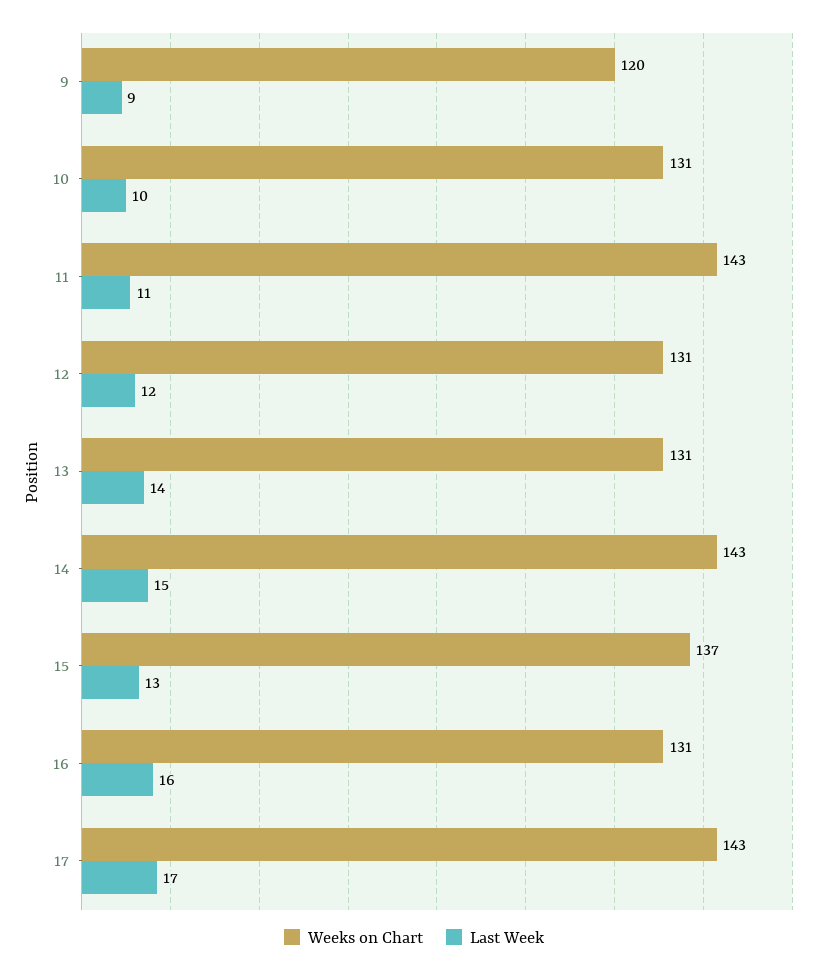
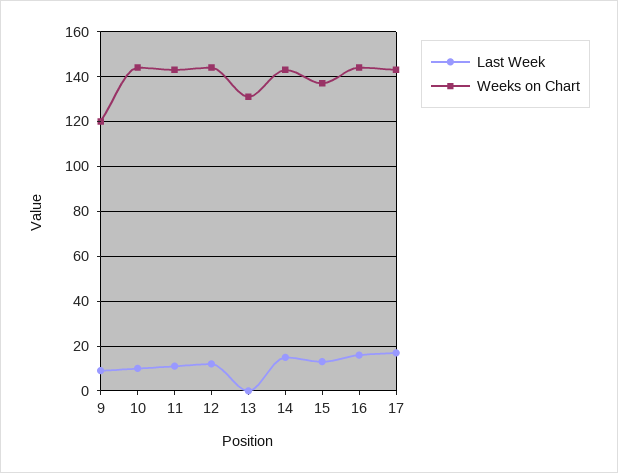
Weeks on Chart, 10: 131 -> 145
Weeks on Chart, 12: 131 -> 145
Last Week, 13: 14 -> 0
Weeks on Chart, 16: 131 -> 145

